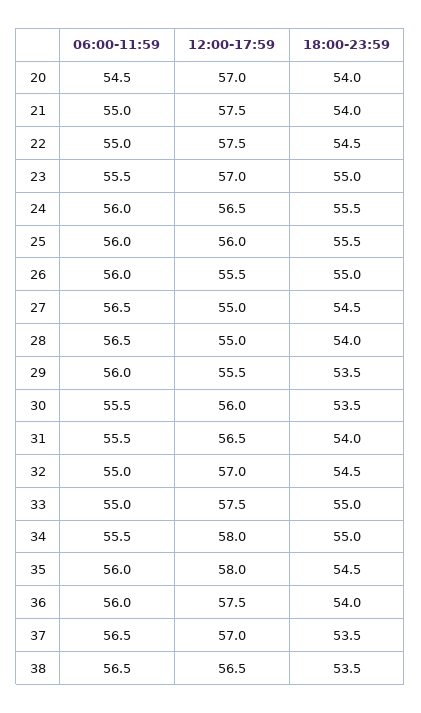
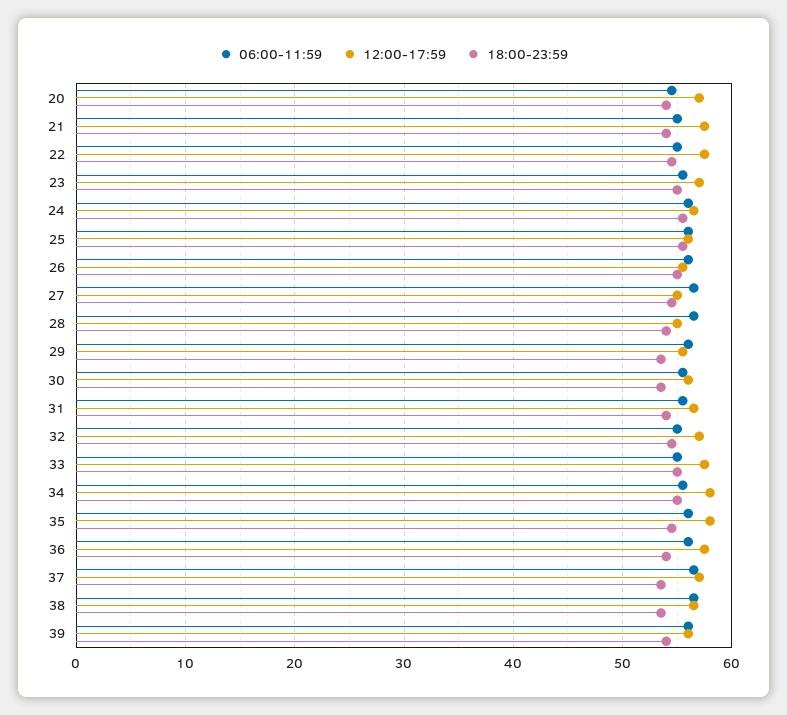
06:00-11:59, 39: none -> 56
12:00-17:59, 39: none -> 56
18:00-23:59, 39: none -> 54

